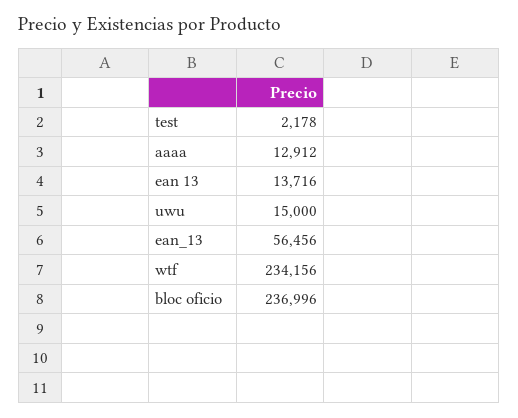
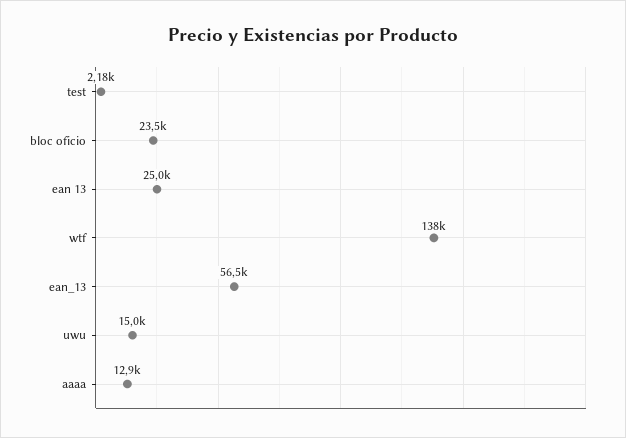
ean 13: 13716 -> 25000
wtf: 234156 -> 138000
bloc oficio: 236996 -> 23500

